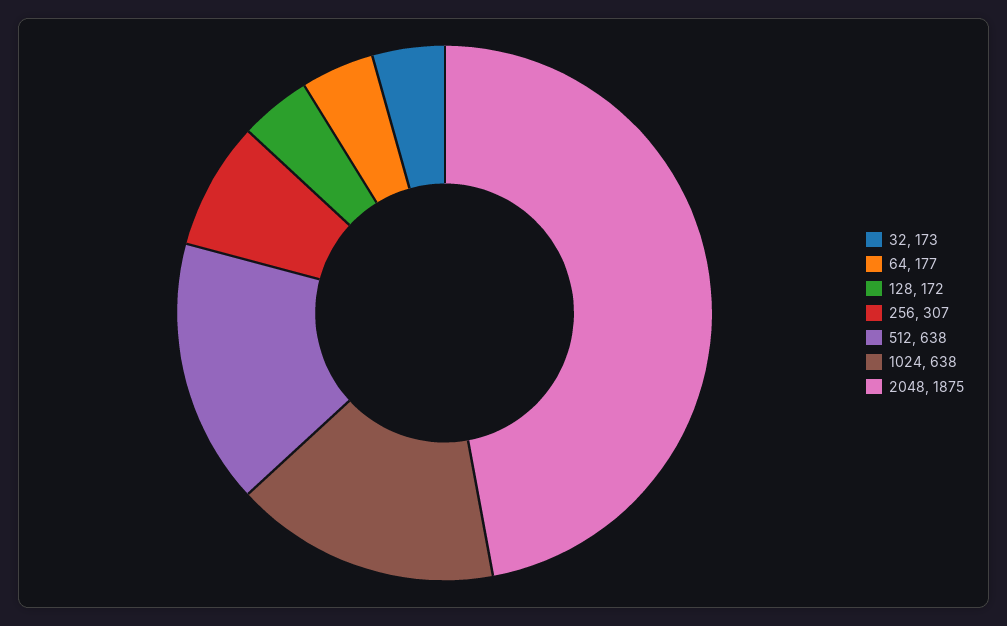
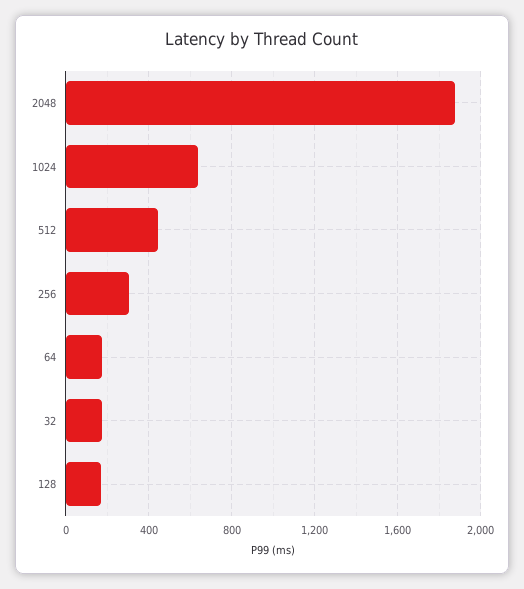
512: 638 -> 450

